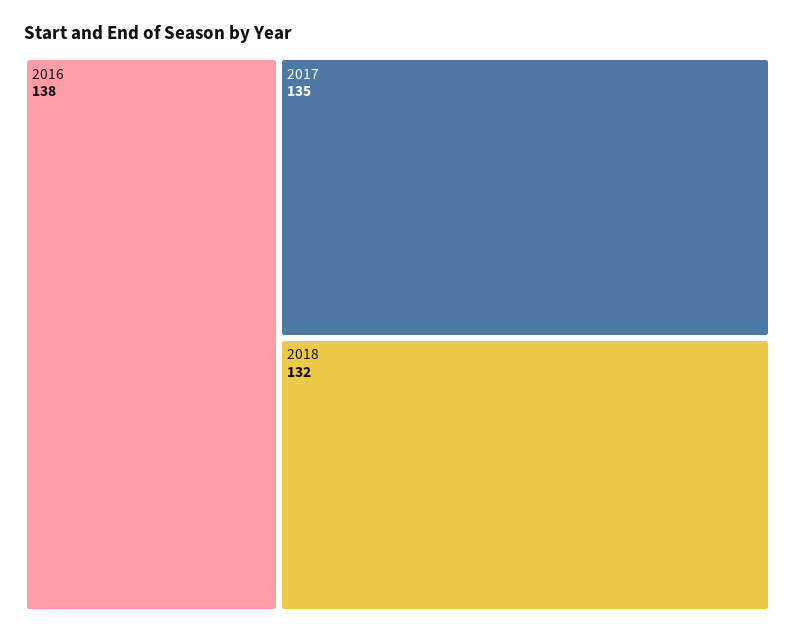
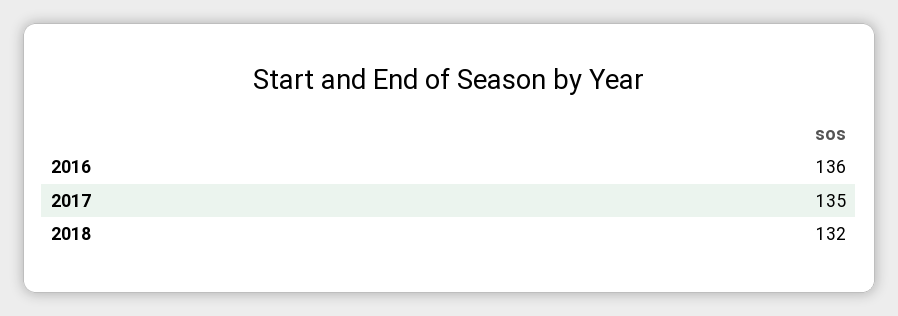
2016: 138 -> 136

